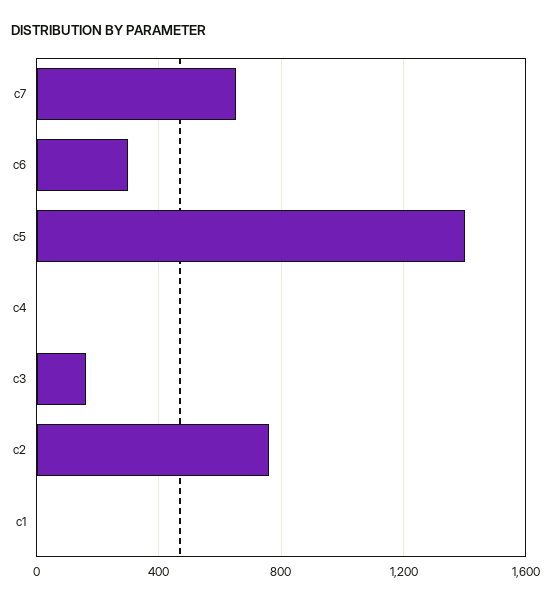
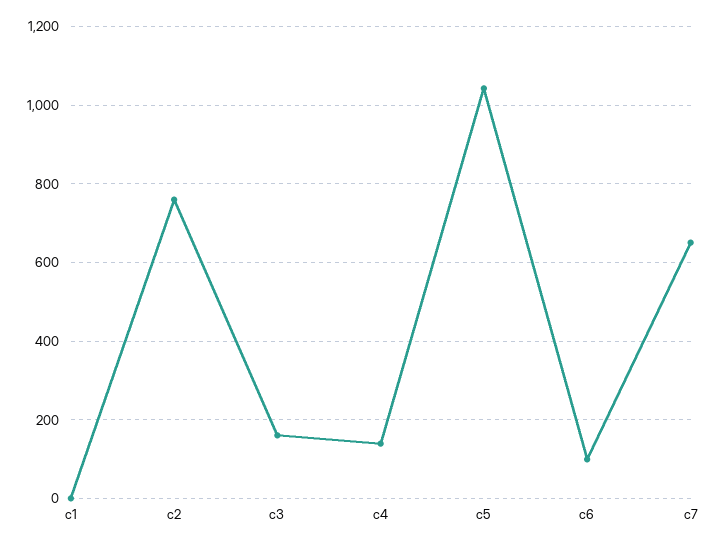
c6: 300 -> 100
c5: 1400 -> 1040
c4: 0 -> 140

